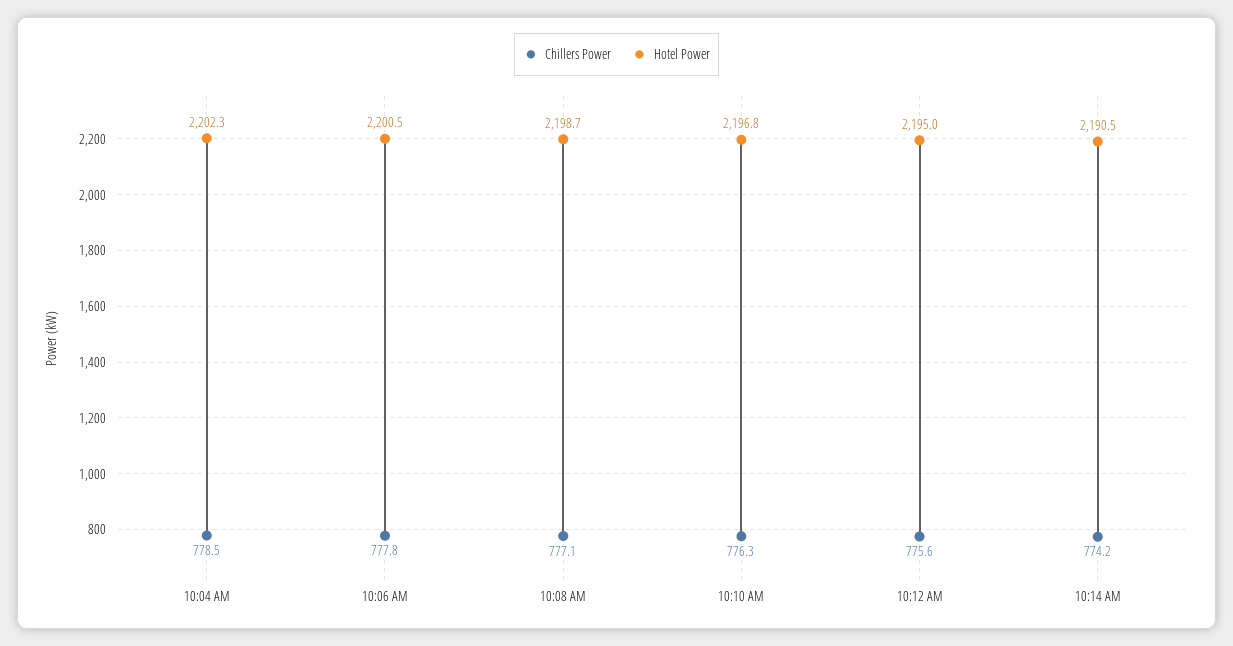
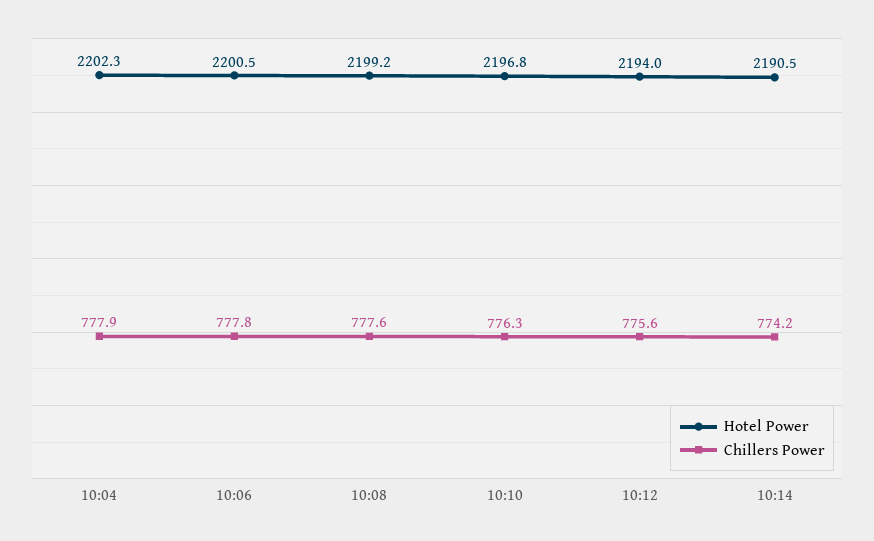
Chillers Power, 10:04 AM: 778.5 -> 777.9
Chillers Power, 10:08 AM: 777.1 -> 777.6
Hotel Power, 10:08 AM: 2198.7 -> 2199.2
Hotel Power, 10:12 AM: 2195 -> 2194

